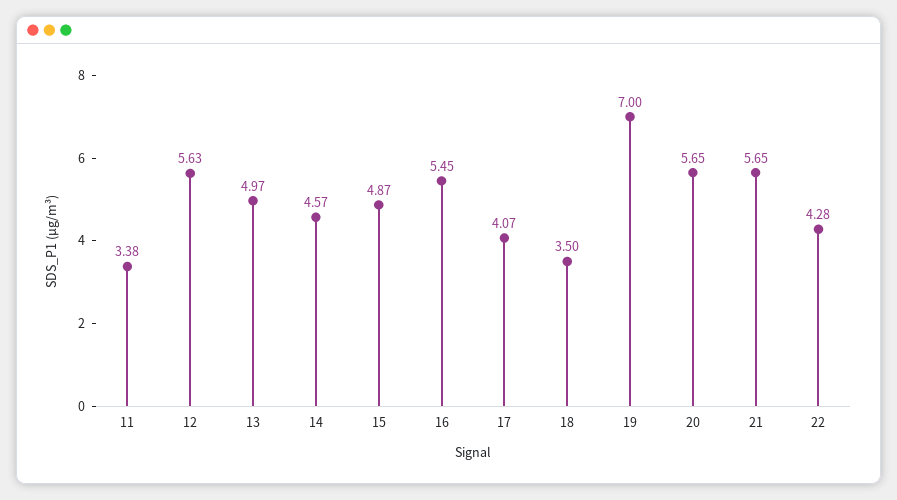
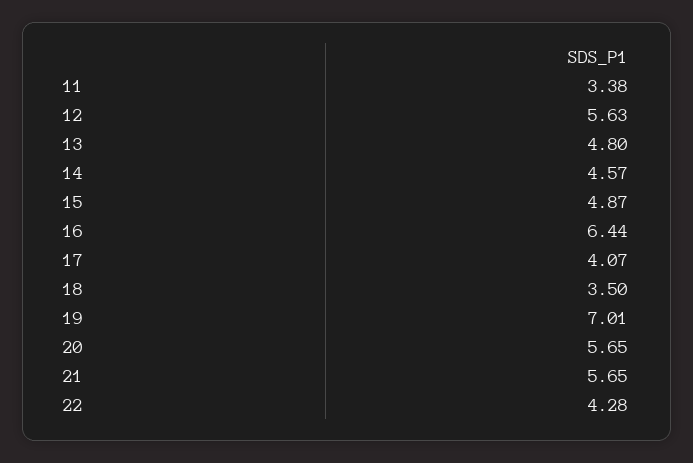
13: 4.97 -> 4.8
16: 5.45 -> 6.44
19: 7 -> 7.01

